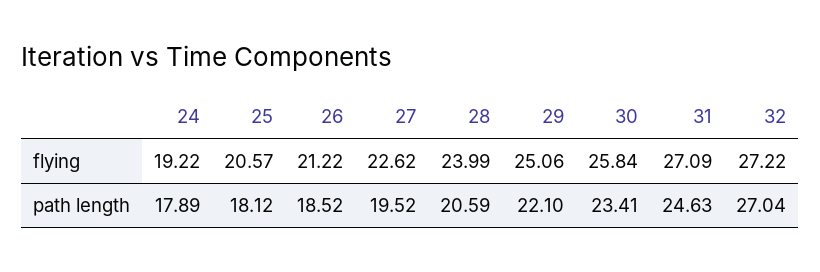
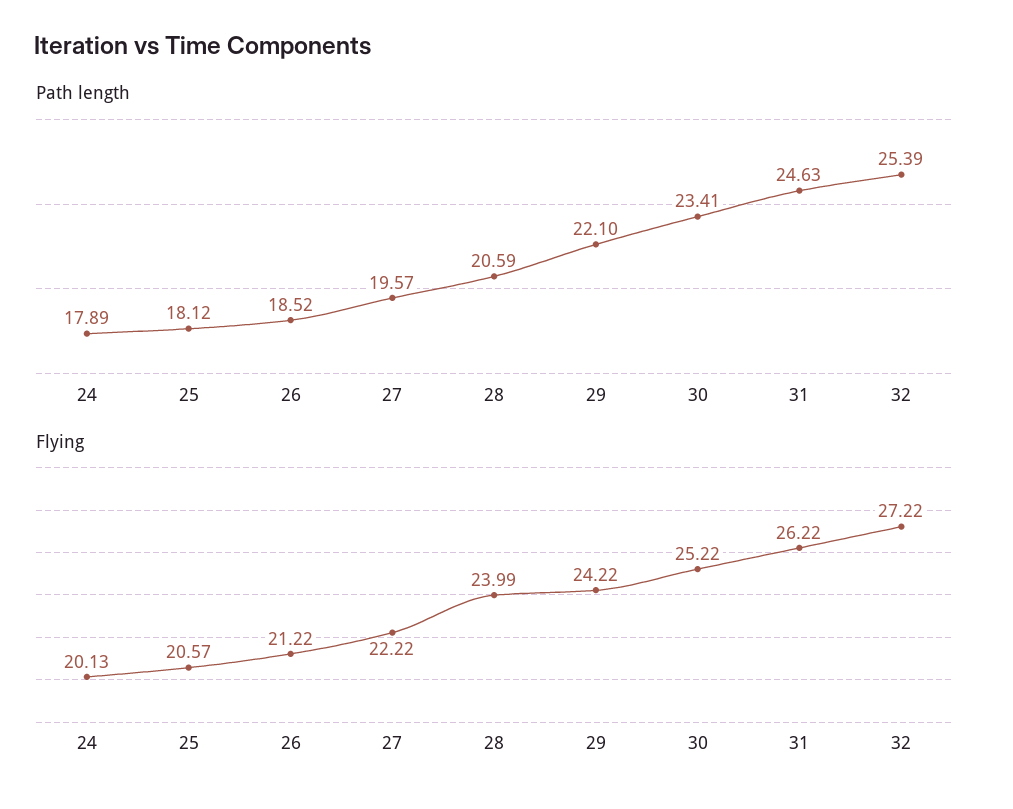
flying, 24: 19.22 -> 20.13
flying, 27: 22.62 -> 22.22
flying, 29: 25.06 -> 24.22
flying, 30: 25.84 -> 25.22
flying, 31: 27.09 -> 26.22
path length, 27: 19.52 -> 19.57
path length, 32: 27.04 -> 25.39

